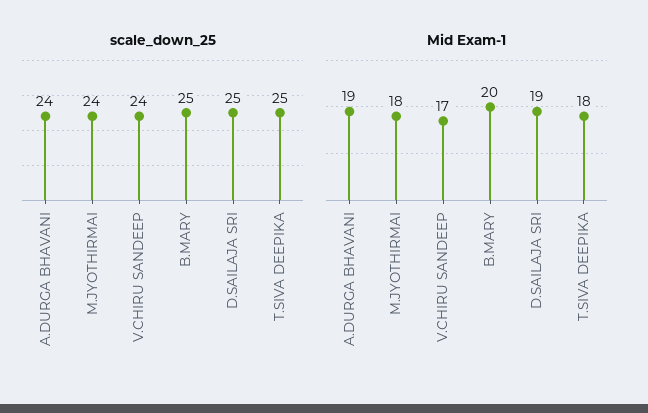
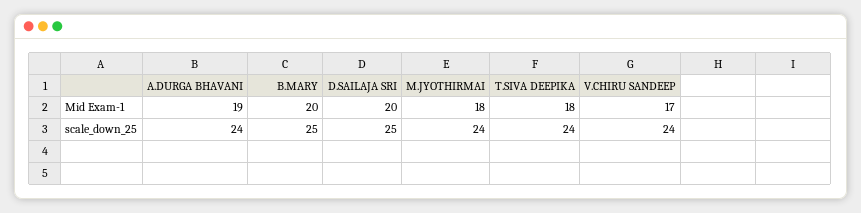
scale_down_25, T.SIVA DEEPIKA: 25 -> 24
Mid Exam-1, D.SAILAJA SRI: 19 -> 20

